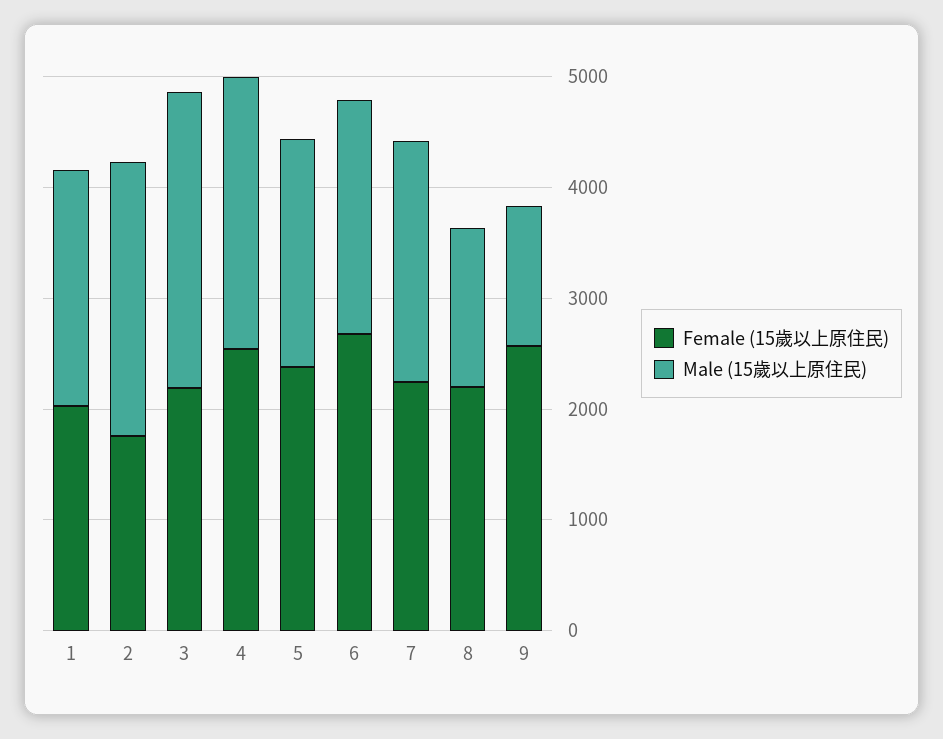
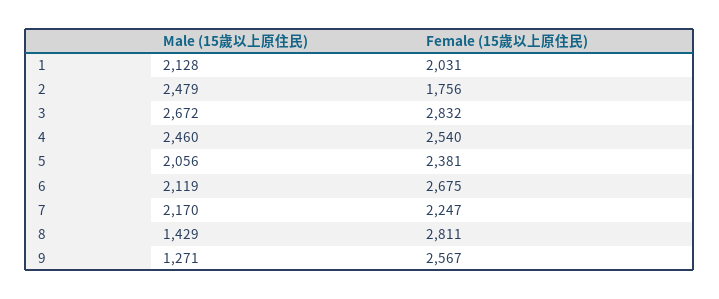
Female (15歲以上原住民), 3: 2200 -> 2832
Female (15歲以上原住民), 8: 2200 -> 2811

